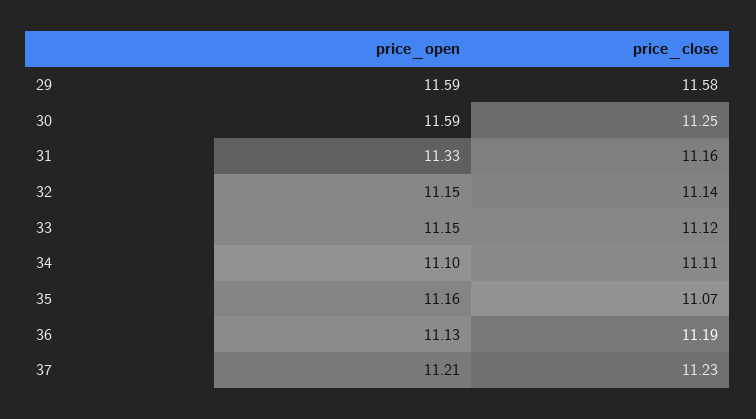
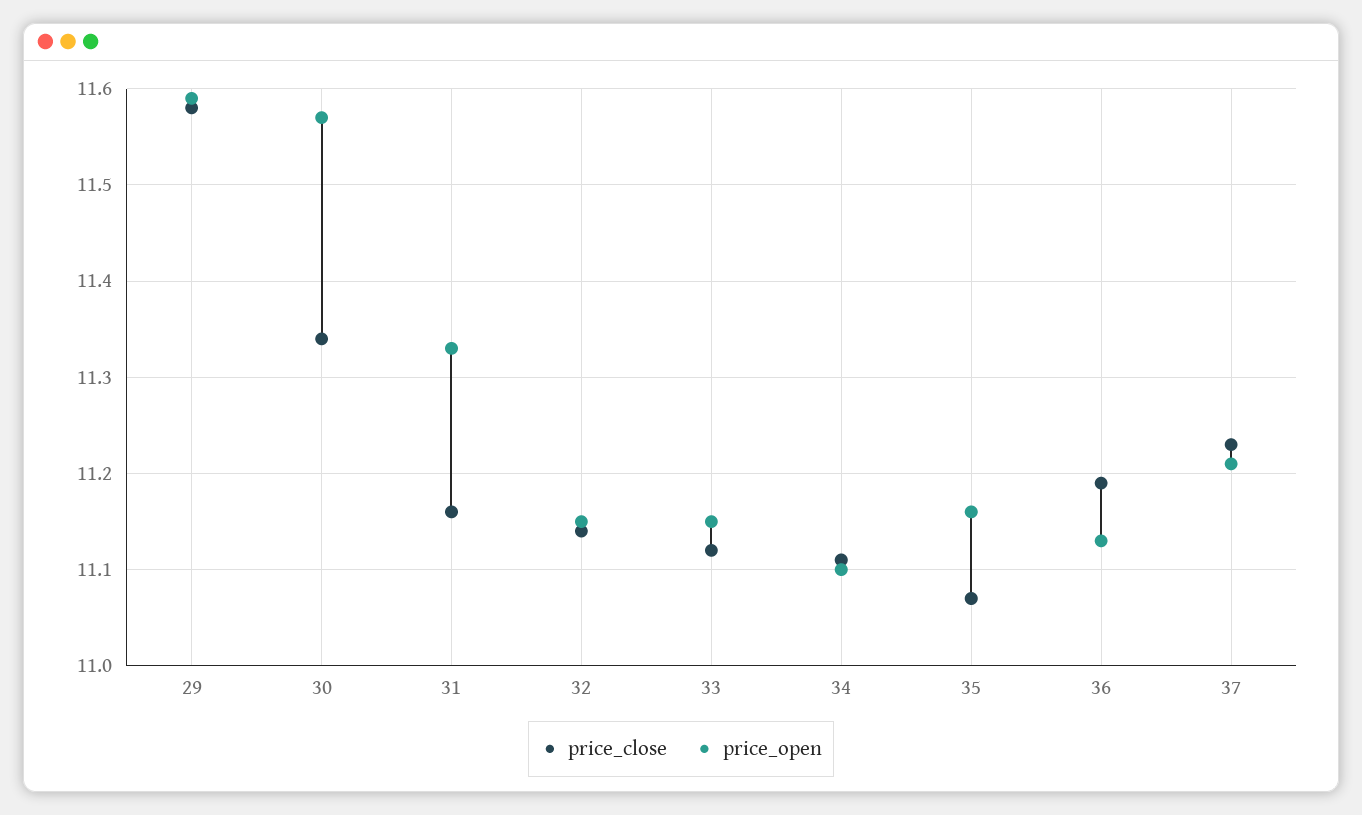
price_open, 30: 11.59 -> 11.57
price_close, 30: 11.25 -> 11.34

